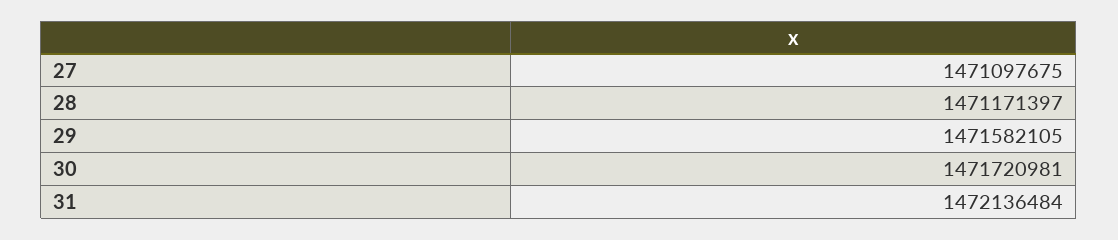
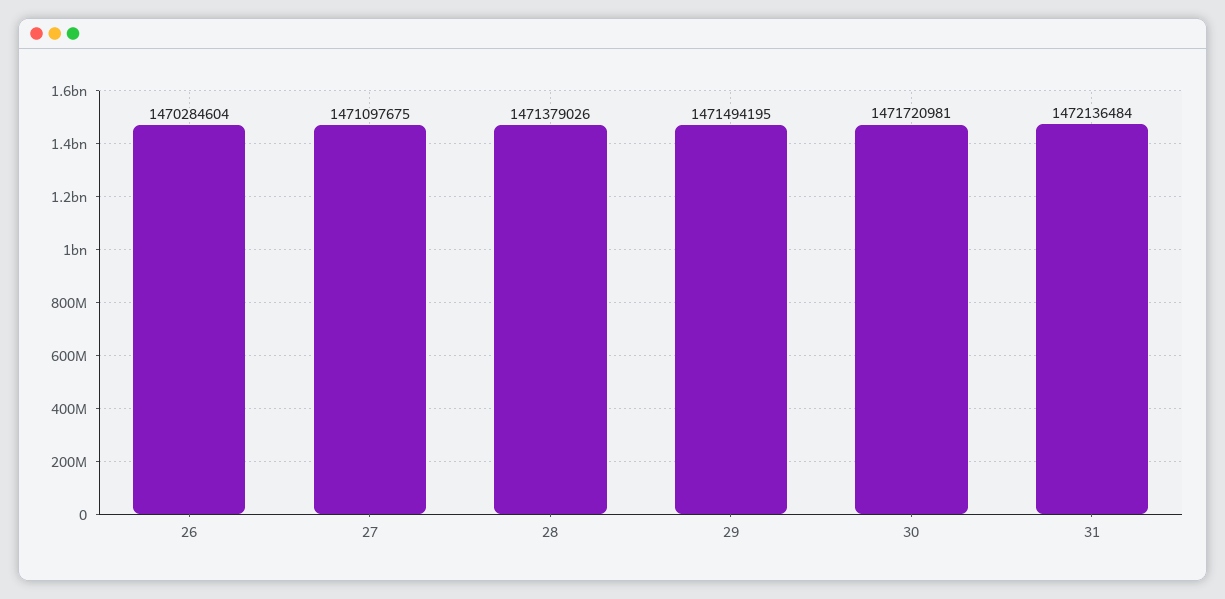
28: 1471171397 -> 1471379026
29: 1471582105 -> 1471494195
26: none -> 1470284604

